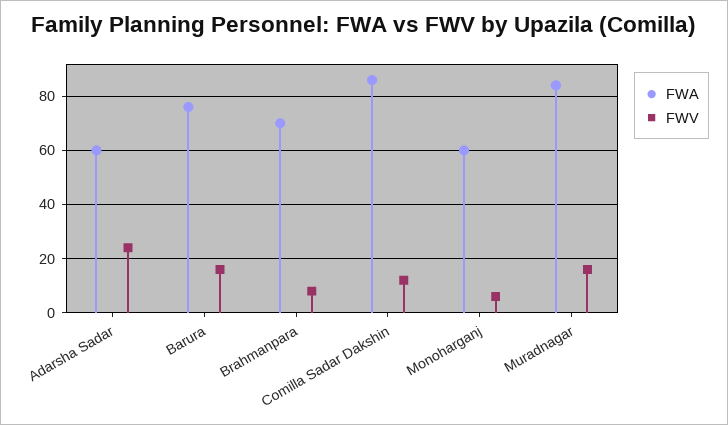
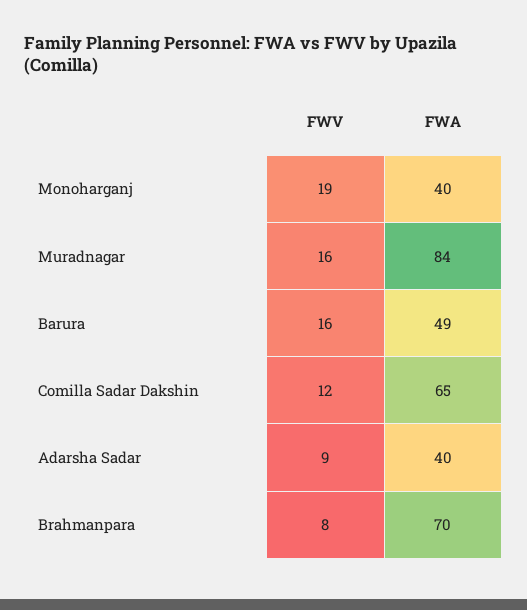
FWA, Adarsha Sadar: 60 -> 40
FWV, Adarsha Sadar: 25 -> 9
FWA, Barura: 75 -> 49
FWA, Comilla Sadar Dakshin: 85 -> 65
FWA, Monoharganj: 60 -> 40
FWV, Monoharganj: 5 -> 19

